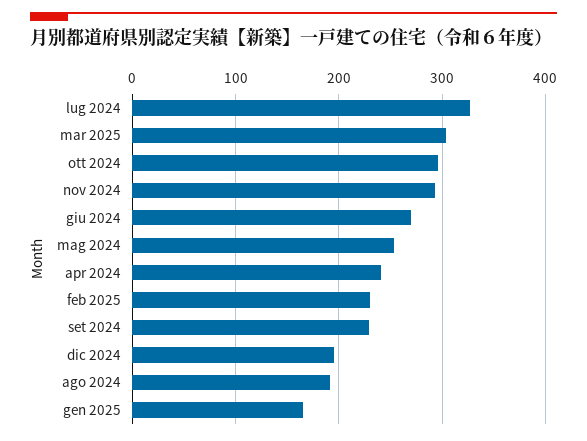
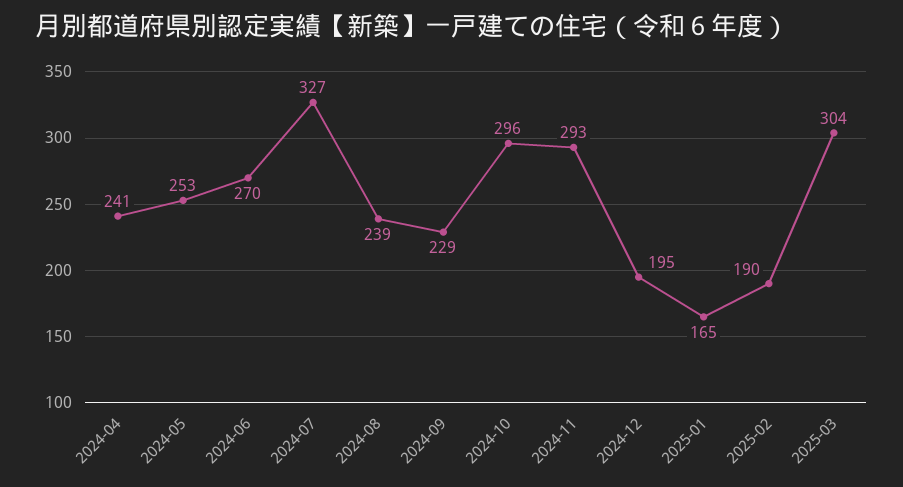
feb 2025: 230 -> 190
ago 2024: 190 -> 239

